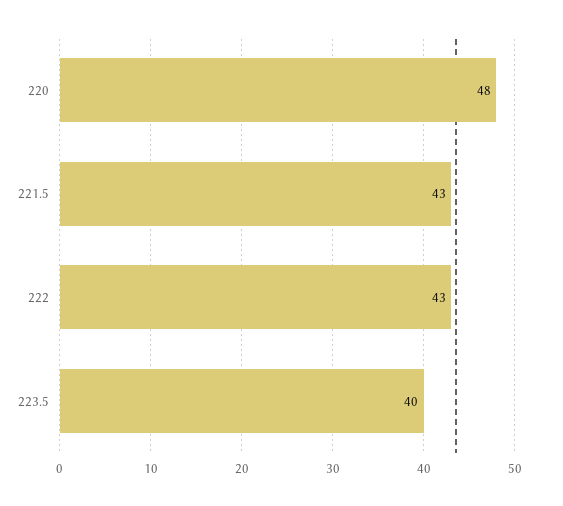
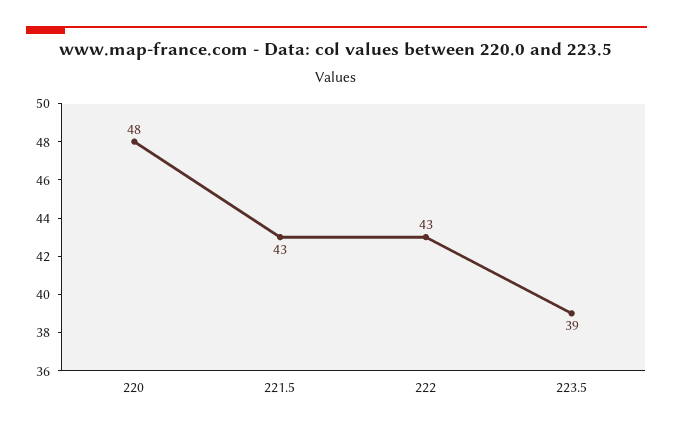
223.5: 40 -> 39

